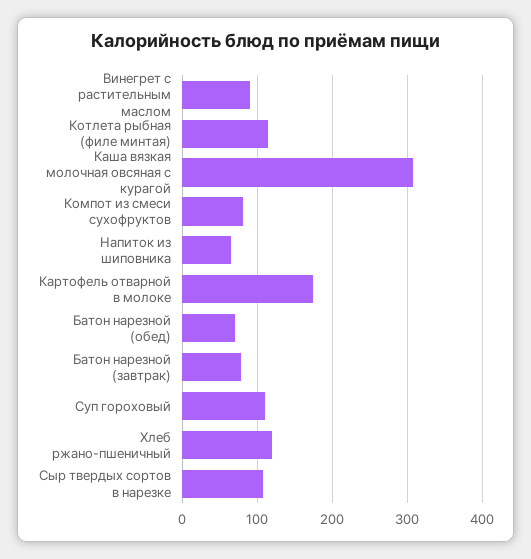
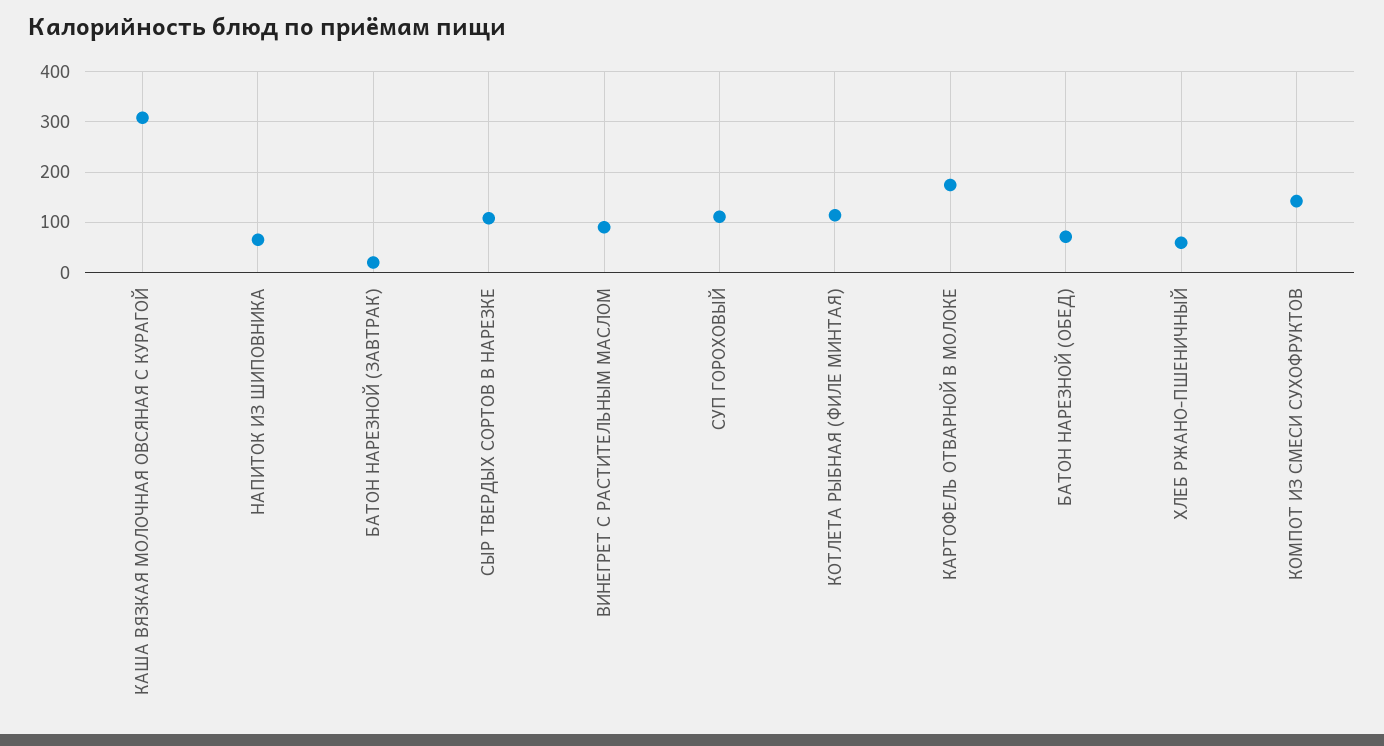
Компот из смеси сухофруктов: 80 -> 140
Батон нарезной (завтрак): 80 -> 20
Хлеб ржано-пшеничный: 120 -> 60

